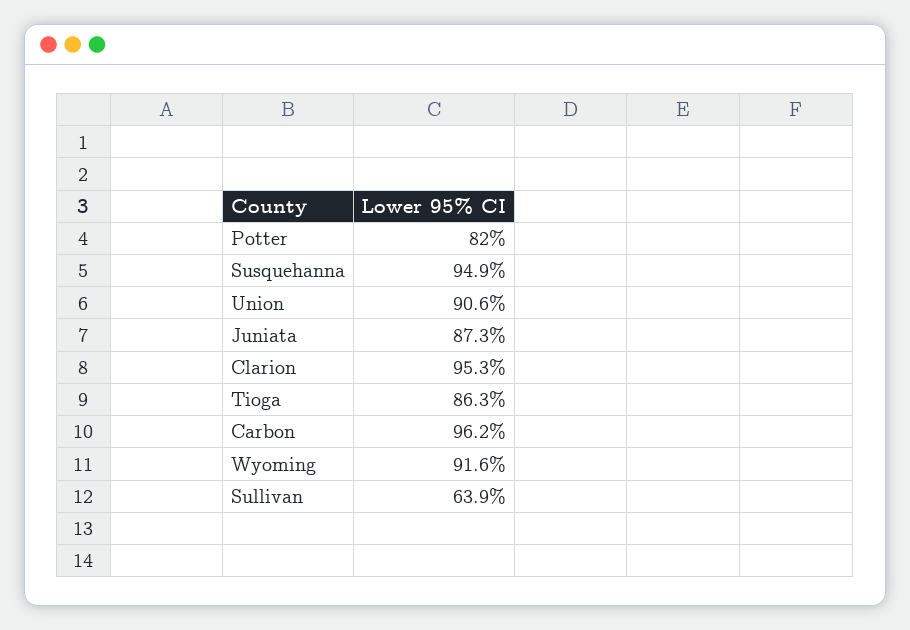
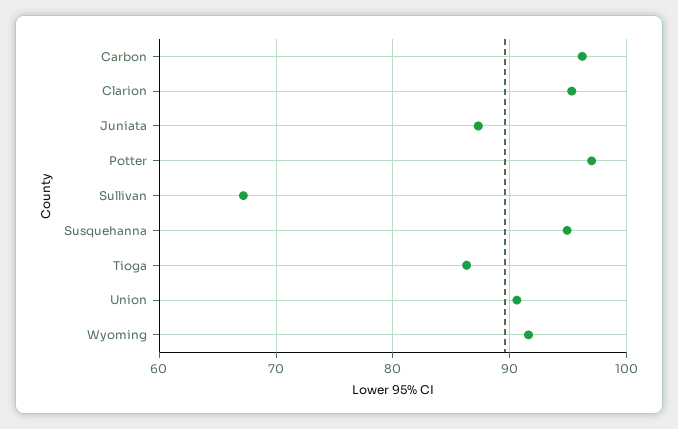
Potter: 82 -> 97
Sullivan: 63.9 -> 67

